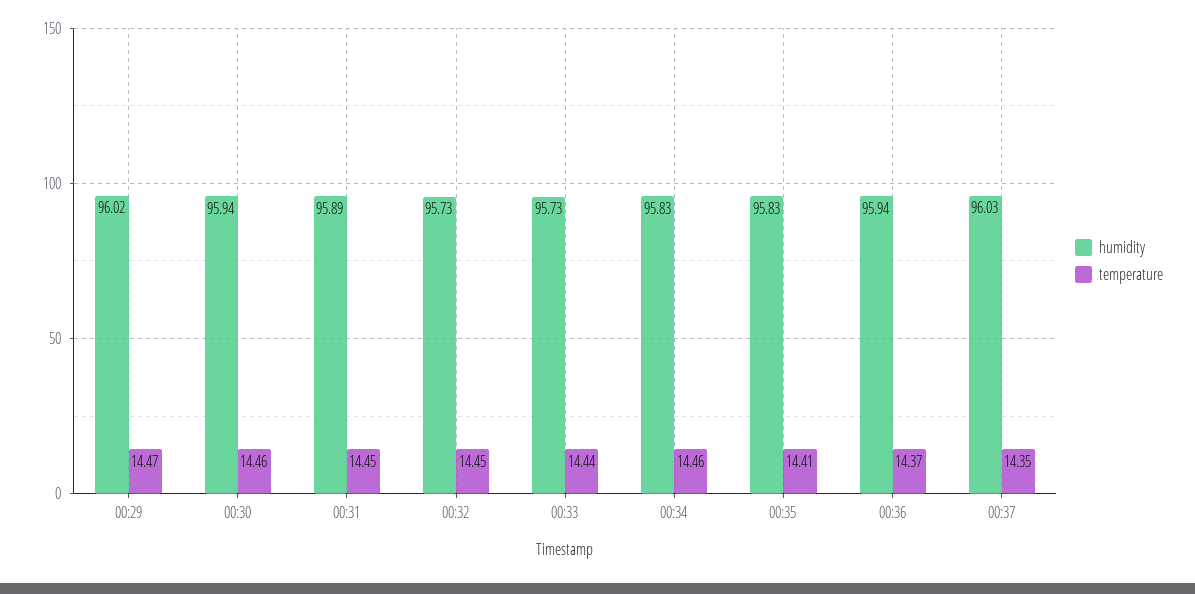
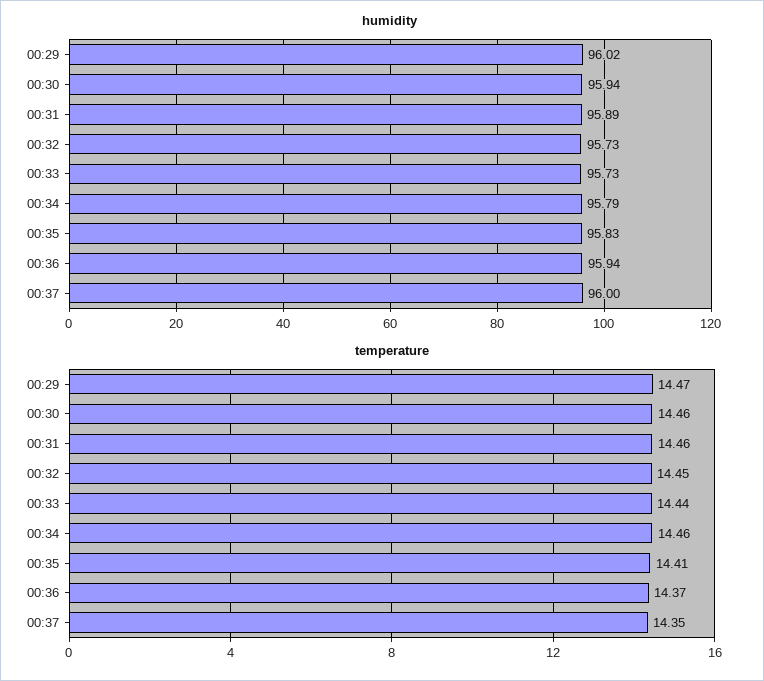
temperature, 00:31: 14.45 -> 14.46
humidity, 00:34: 95.83 -> 95.79
humidity, 00:37: 96.03 -> 96

